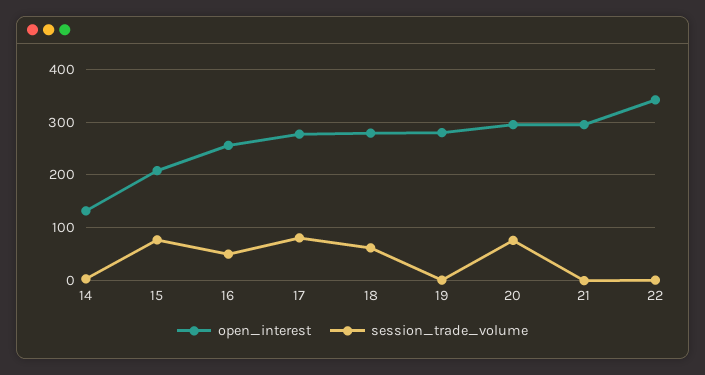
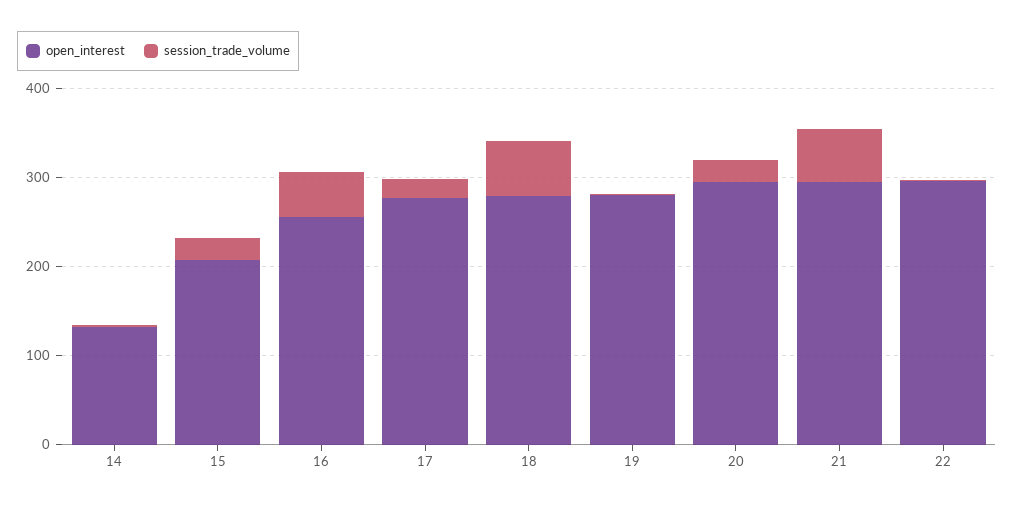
session_trade_volume, 15: 80 -> 20
session_trade_volume, 17: 80 -> 20
session_trade_volume, 20: 80 -> 20
session_trade_volume, 21: 0 -> 60
open_interest, 22: 340 -> 300

